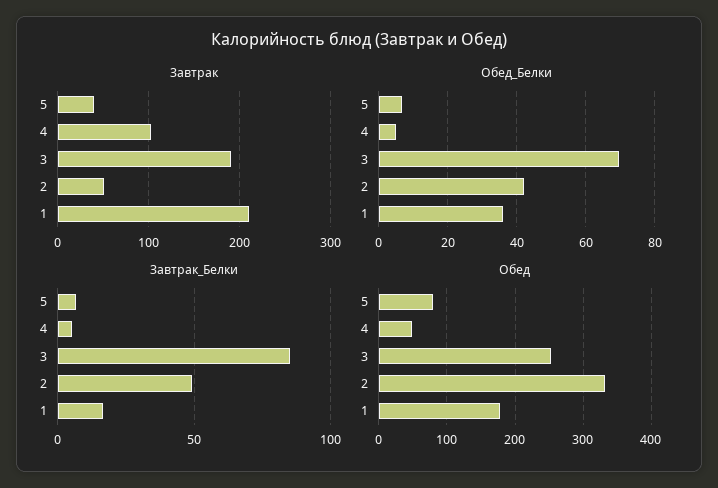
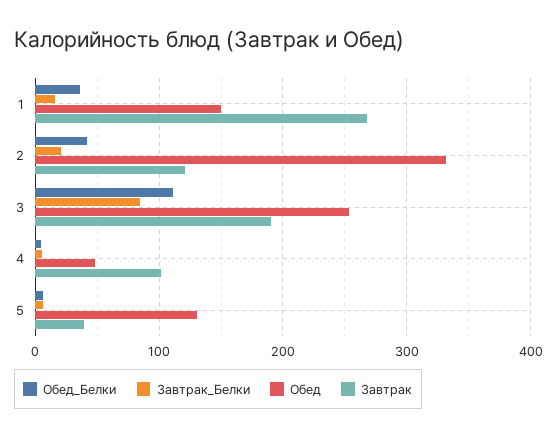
Завтрак, 2: 50 -> 120
Завтрак, 1: 210 -> 270
Обед_Белки, 3: 70 -> 110
Завтрак_Белки, 2: 50 -> 20
Обед, 5: 80 -> 130
Обед, 1: 180 -> 150

